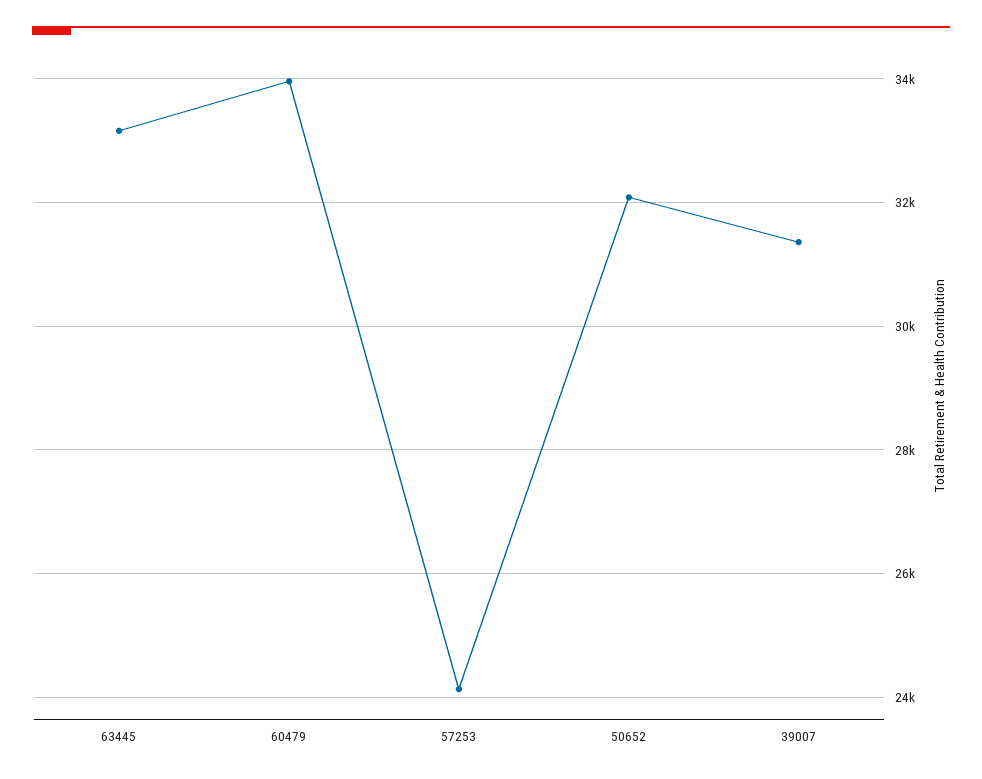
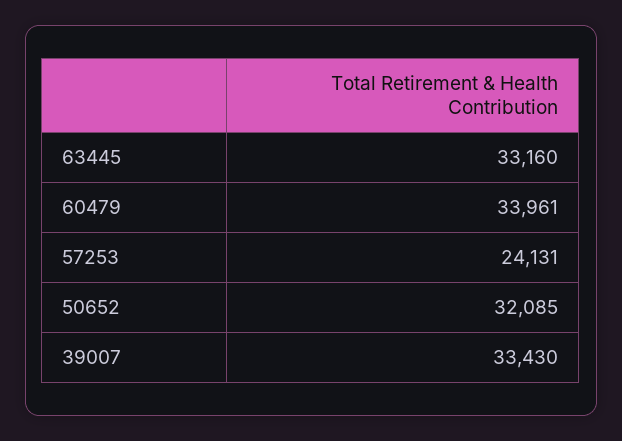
39007: 31400 -> 33430

